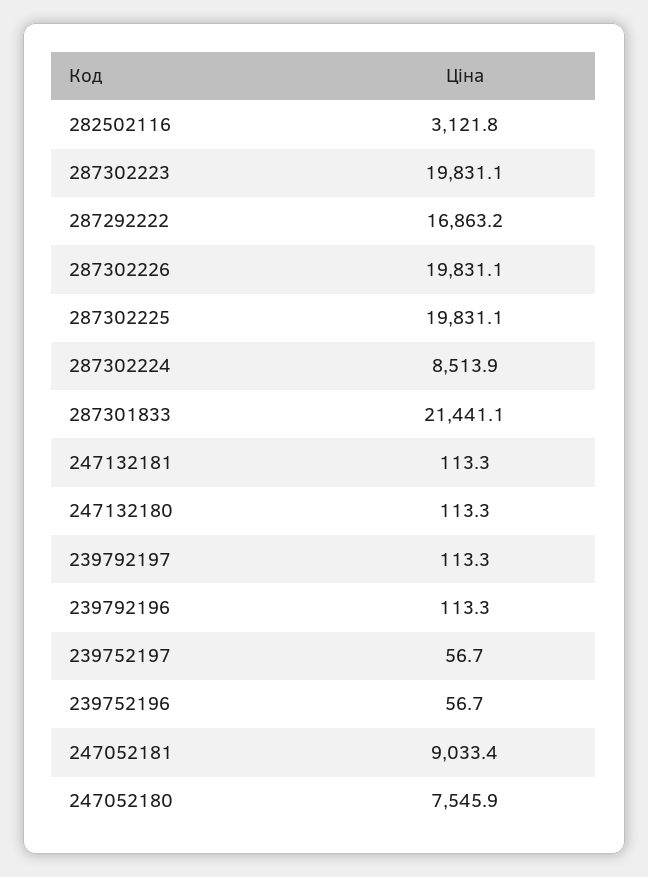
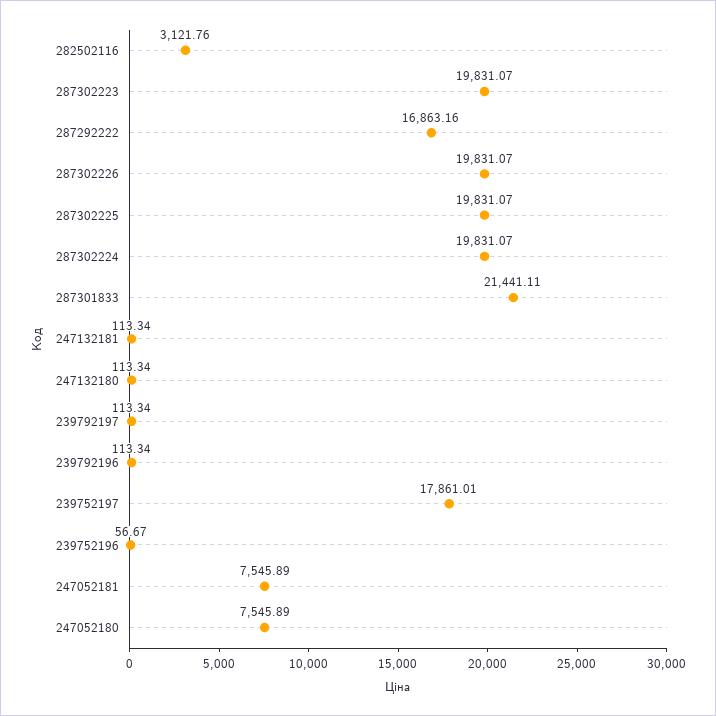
287302224: 8513.9 -> 19831.07
239752197: 56.7 -> 17861.01
247052181: 9033.4 -> 7545.89

